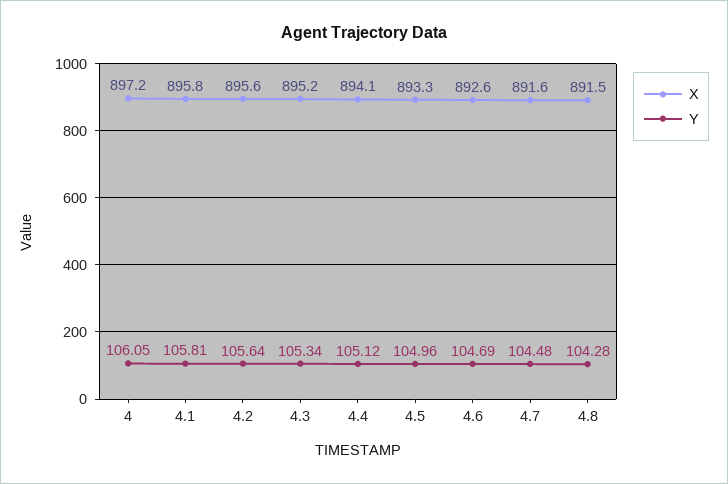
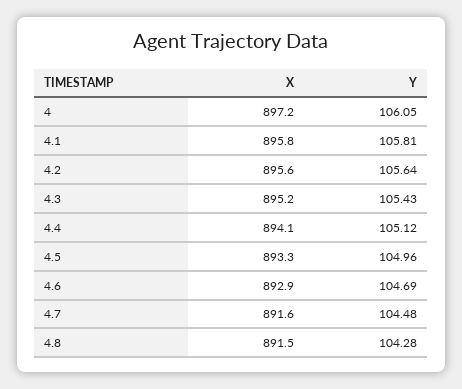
Y, 4.3: 105.34 -> 105.43
X, 4.6: 892.6 -> 892.9

